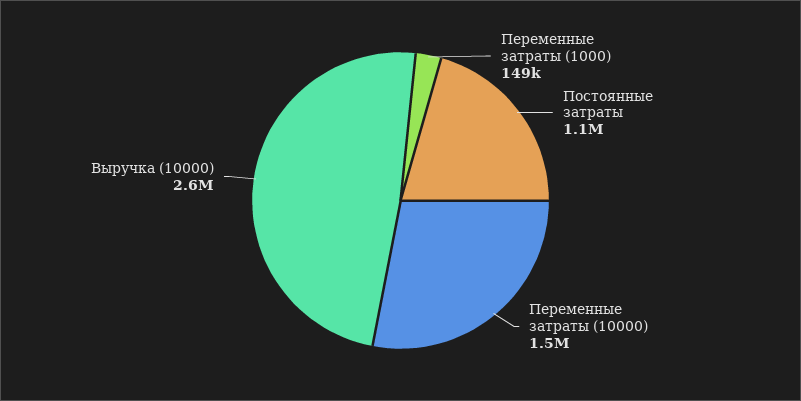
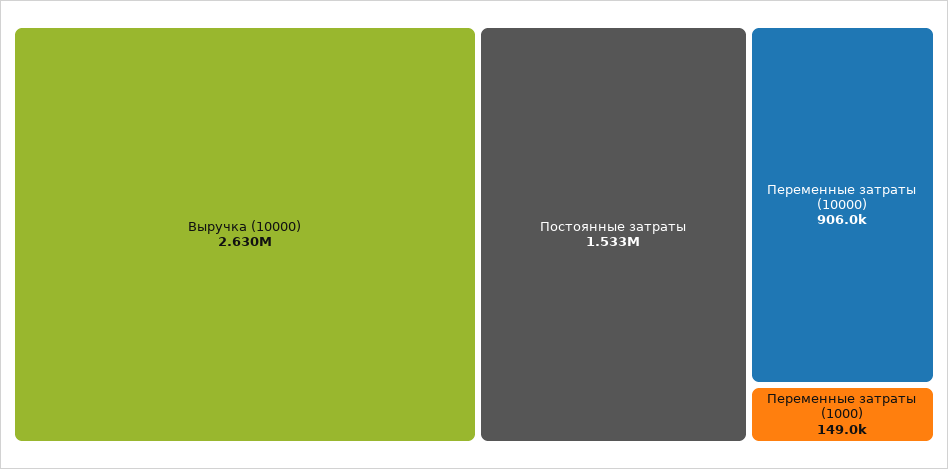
Постоянные затраты: 1100000 -> 1533000
Переменные затраты (10000): 1500000 -> 906000

